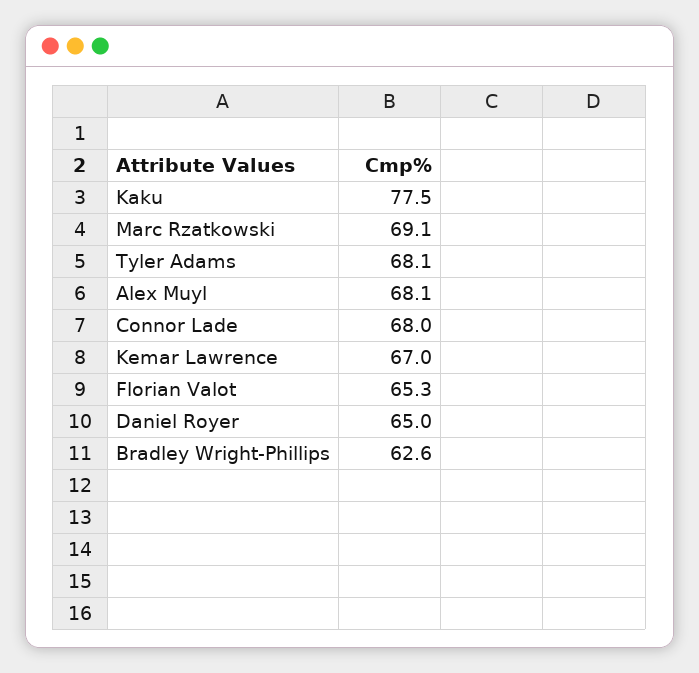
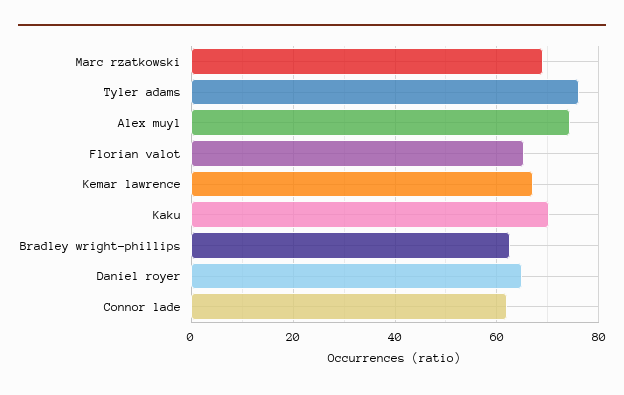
Kaku: 77.5 -> 70
Tyler Adams: 68.1 -> 76
Alex Muyl: 68.1 -> 74
Connor Lade: 68 -> 62

